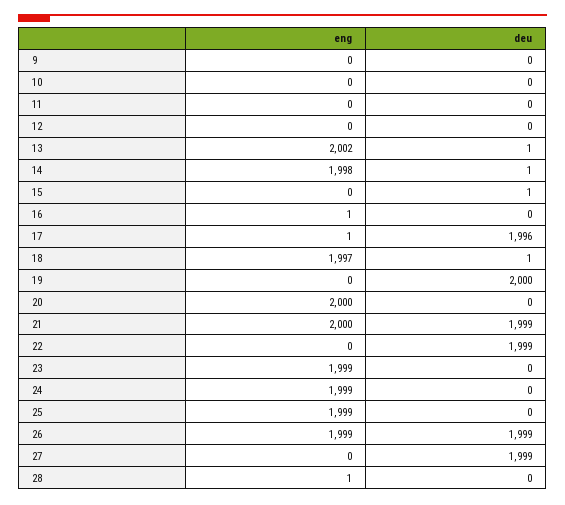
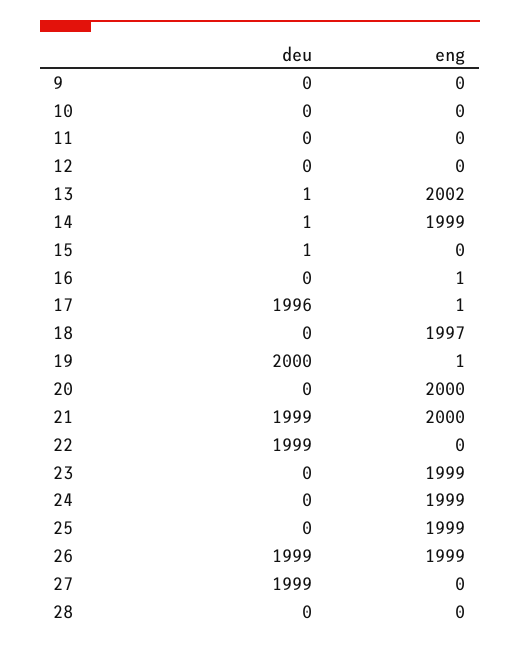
eng, 14: 1998 -> 1999
deu, 18: 1 -> 0
eng, 19: 0 -> 1
eng, 28: 1 -> 0

